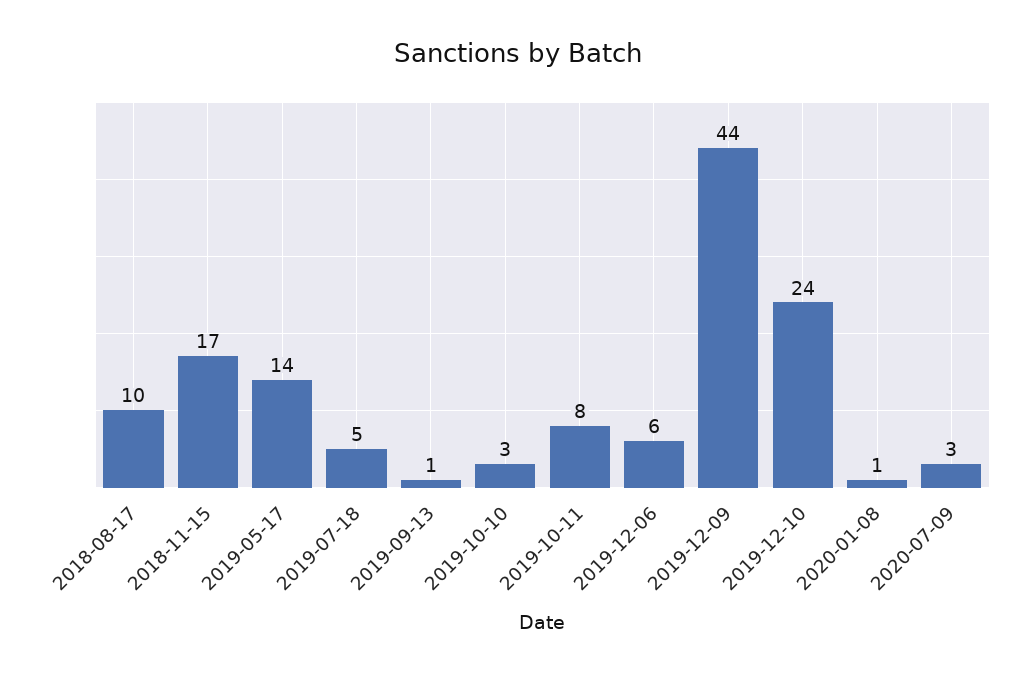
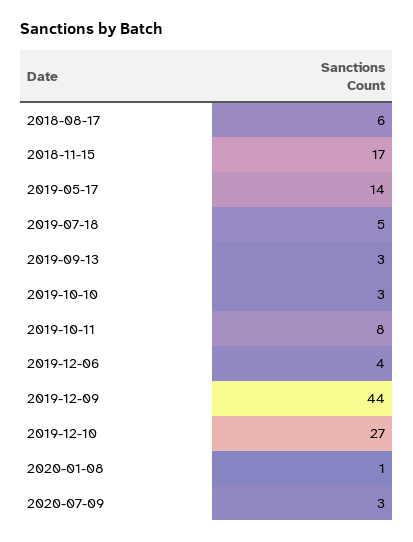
2018-08-17: 10 -> 6
2019-09-13: 1 -> 3
2019-12-06: 6 -> 4
2019-12-10: 24 -> 27

